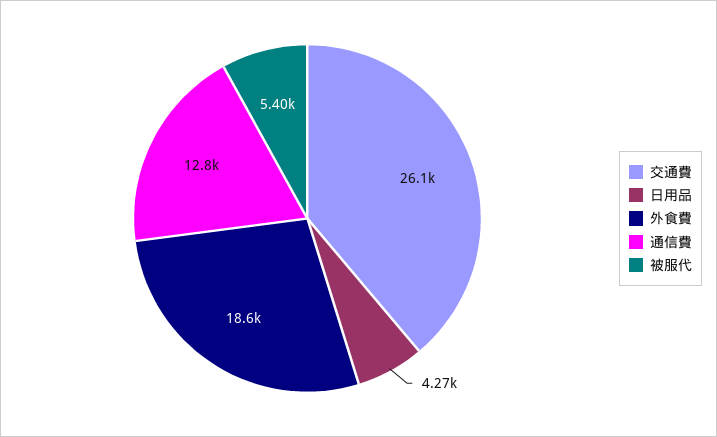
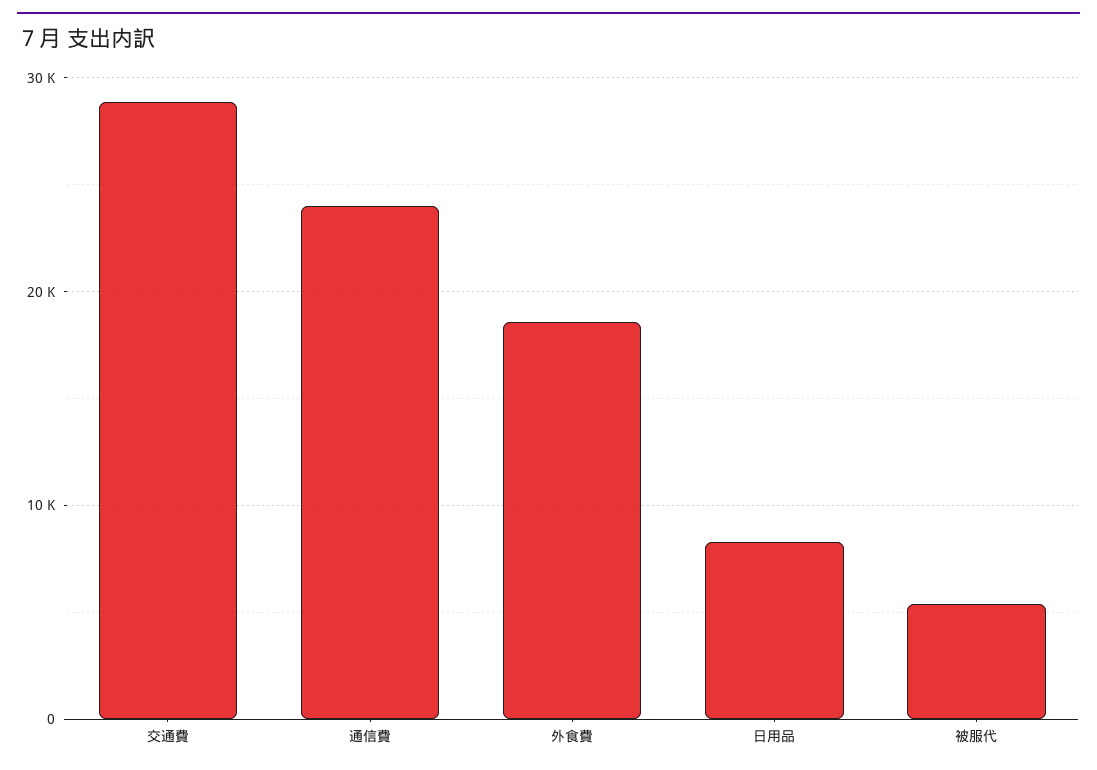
交通費: 26100 -> 29000
日用品: 4270 -> 8000
通信費: 12800 -> 24000

